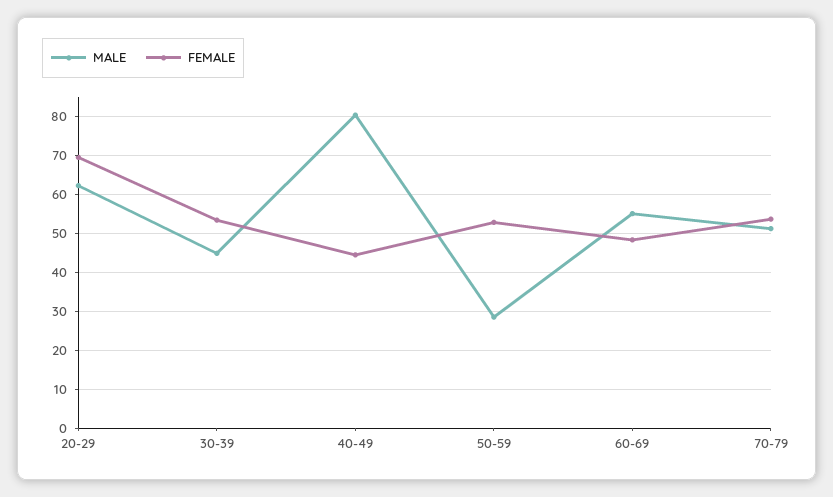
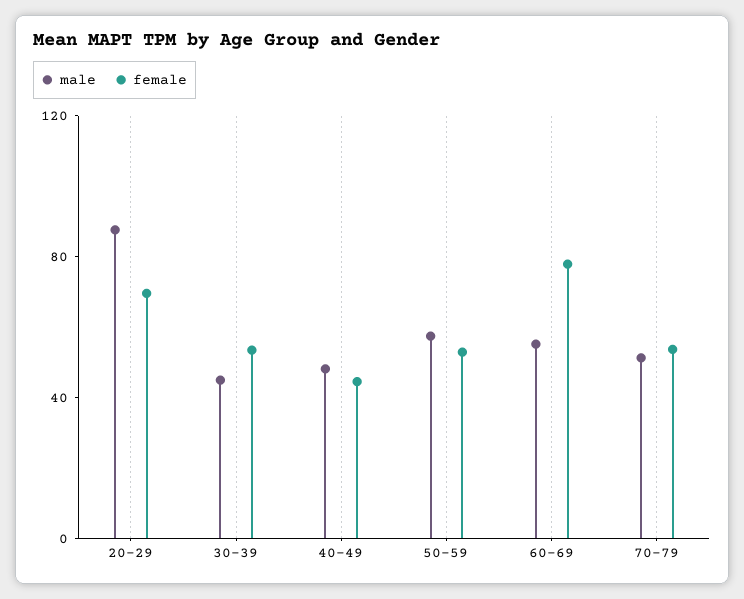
MALE, 20-29: 62 -> 90
MALE, 40-49: 80 -> 50
MALE, 50-59: 28 -> 60
FEMALE, 60-69: 48 -> 80

